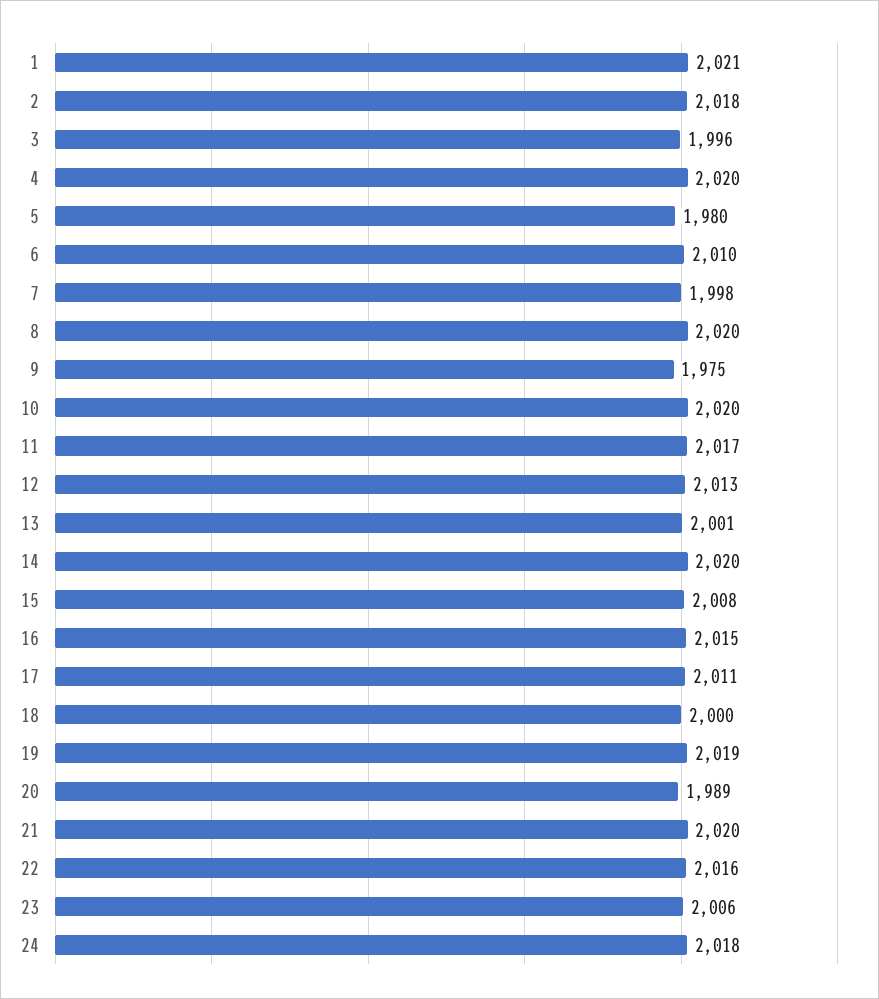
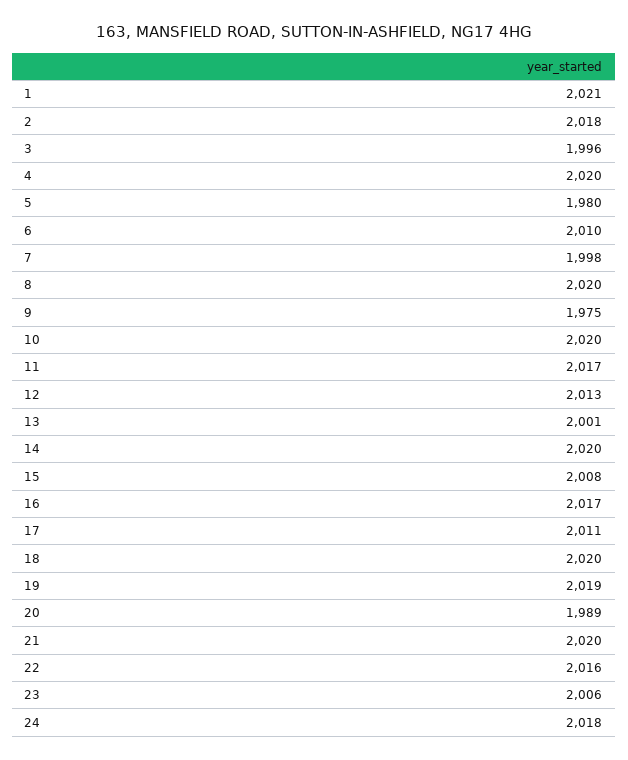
16: 2015 -> 2017
18: 2000 -> 2020

